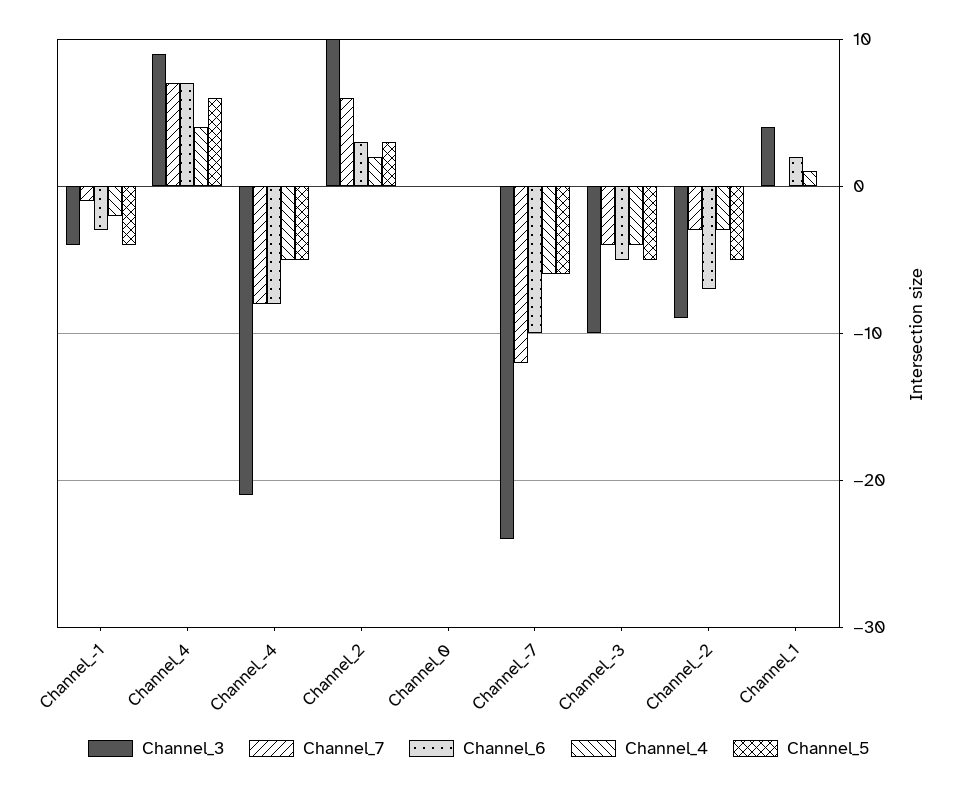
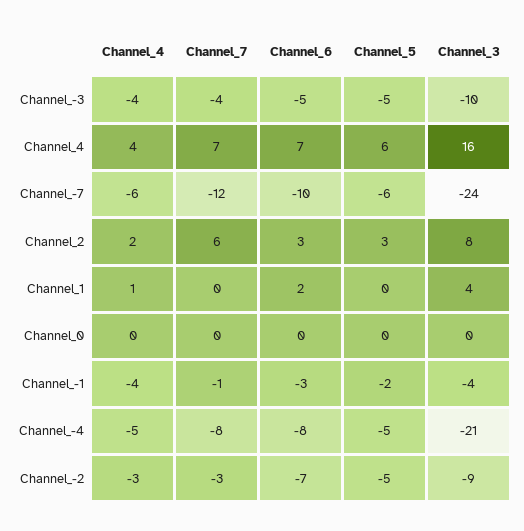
Channel_4, Channel_-1: -2 -> -4
Channel_5, Channel_-1: -4 -> -2
Channel_3, Channel_4: 9 -> 16
Channel_3, Channel_2: 10 -> 8

